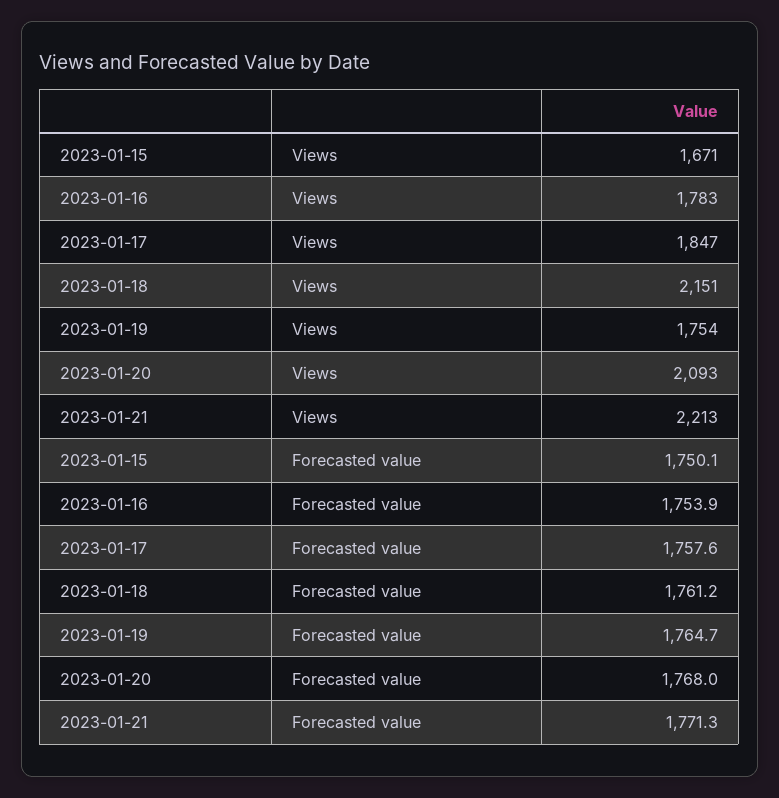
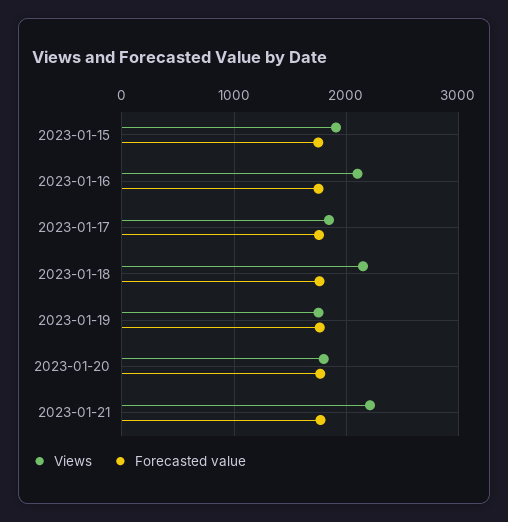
Views, 2023-01-15: 1671 -> 1900
Views, 2023-01-16: 1783 -> 2100
Views, 2023-01-20: 2093 -> 1800

